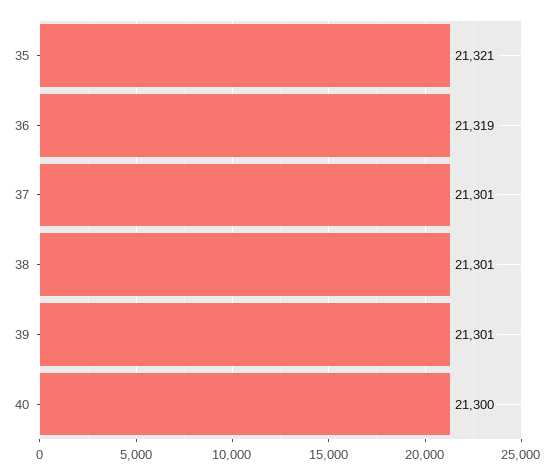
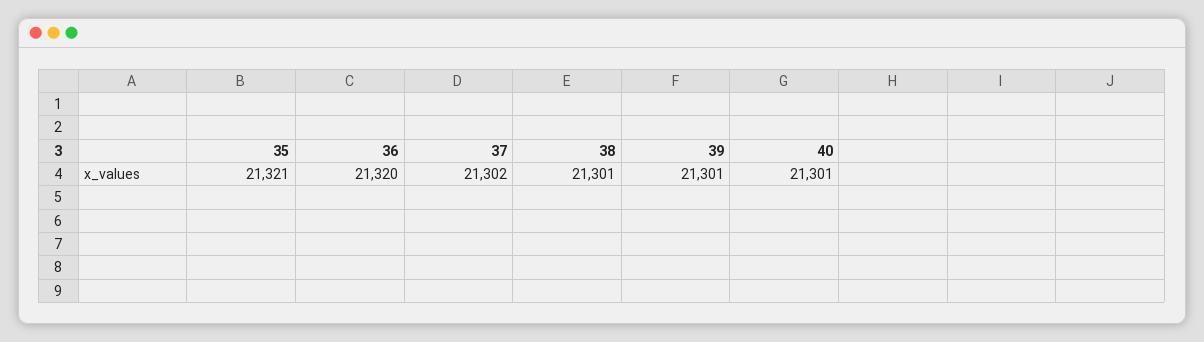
36: 21319 -> 21320
37: 21301 -> 21302
40: 21300 -> 21301

